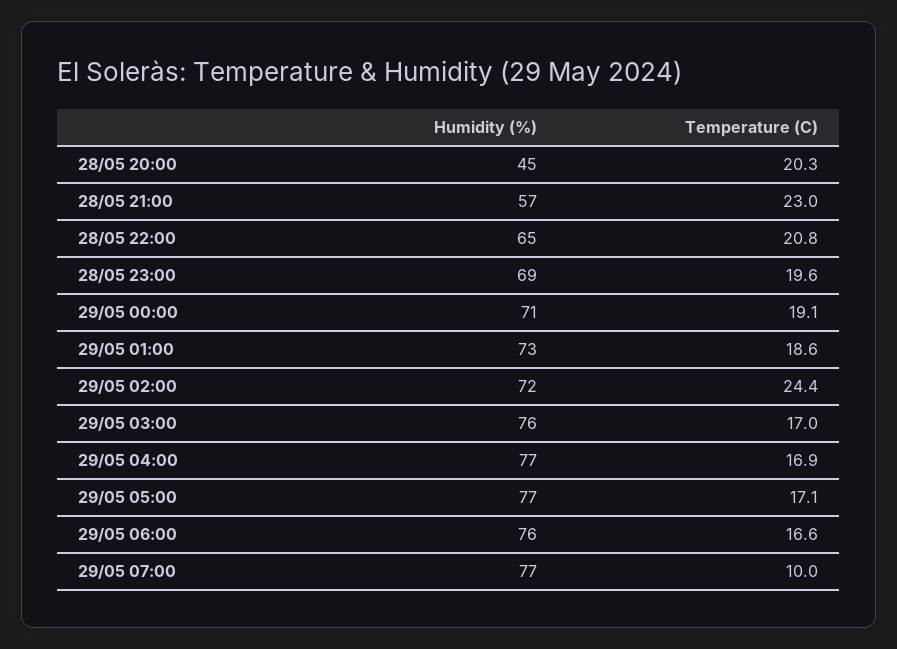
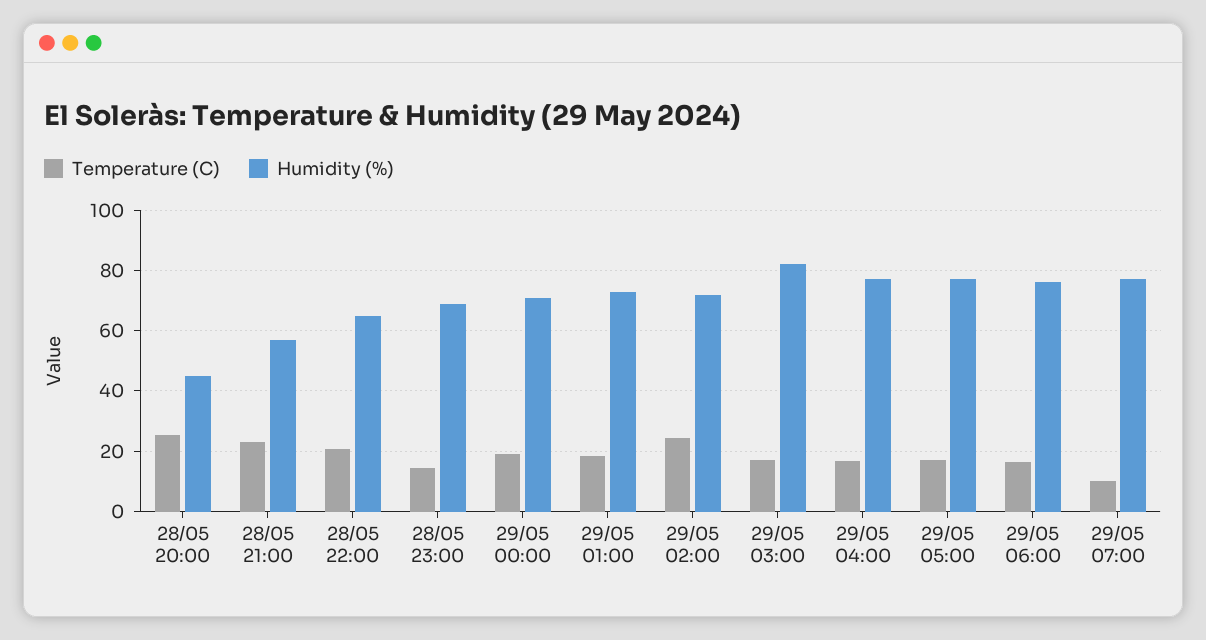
Temperature (C), 28/05 20:00: 20.3 -> 26
Temperature (C), 28/05 23:00: 19.6 -> 14
Humidity (%), 29/05 03:00: 76 -> 82

